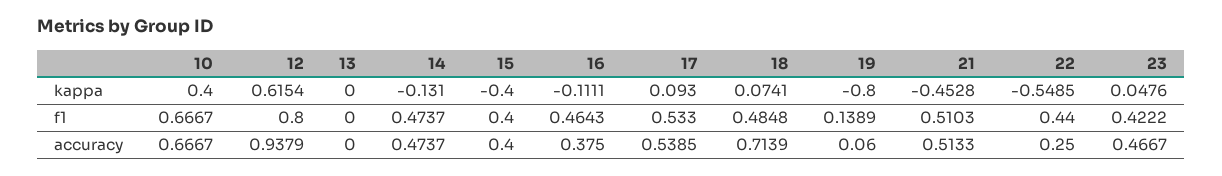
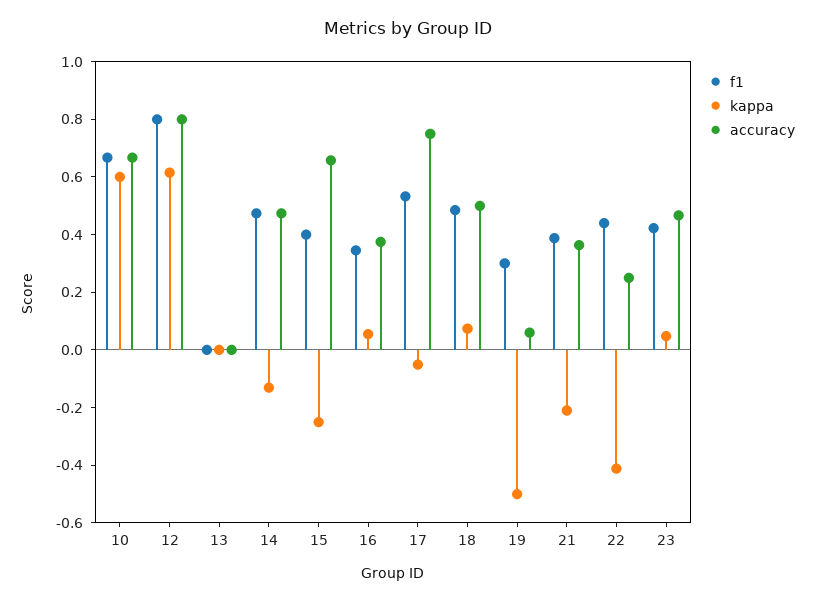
kappa, 10: 0.4 -> 0.6
kappa, 15: -0.4 -> -0.25
kappa, 16: -0.1111 -> 0.05
kappa, 17: 0.093 -> -0.05
kappa, 19: -0.8 -> -0.5
kappa, 21: -0.4528 -> -0.2
kappa, 22: -0.5485 -> -0.4
f1, 16: 0.4643 -> 0.35
f1, 19: 0.1389 -> 0.3
f1, 21: 0.5103 -> 0.4
accuracy, 12: 0.9379 -> 0.8
accuracy, 15: 0.4 -> 0.65
accuracy, 17: 0.5385 -> 0.75
accuracy, 18: 0.7139 -> 0.5
accuracy, 21: 0.5133 -> 0.35

